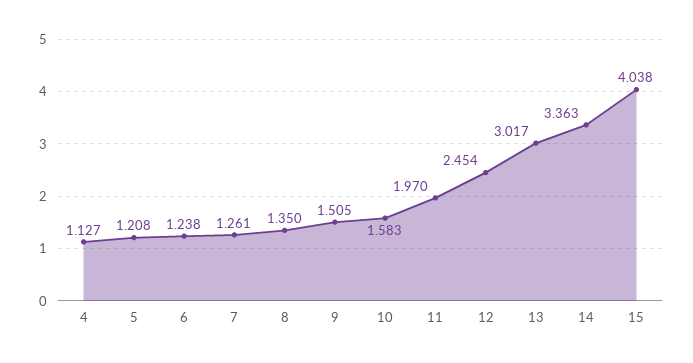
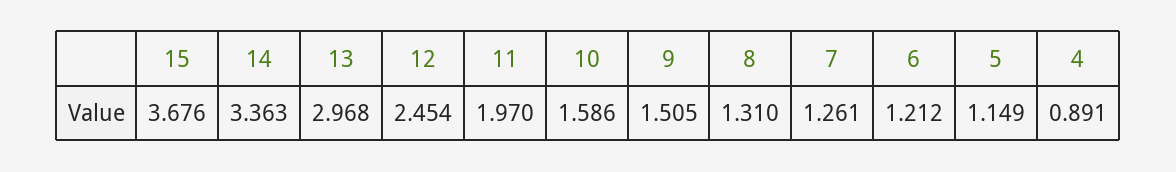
4: 1.127 -> 0.891
5: 1.208 -> 1.149
6: 1.238 -> 1.212
8: 1.35 -> 1.31
10: 1.583 -> 1.586
13: 3.017 -> 2.968
15: 4.038 -> 3.676

